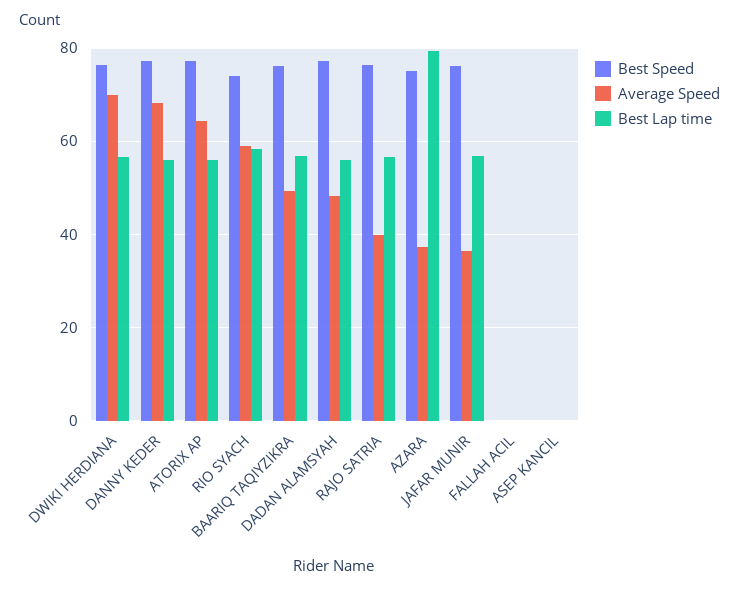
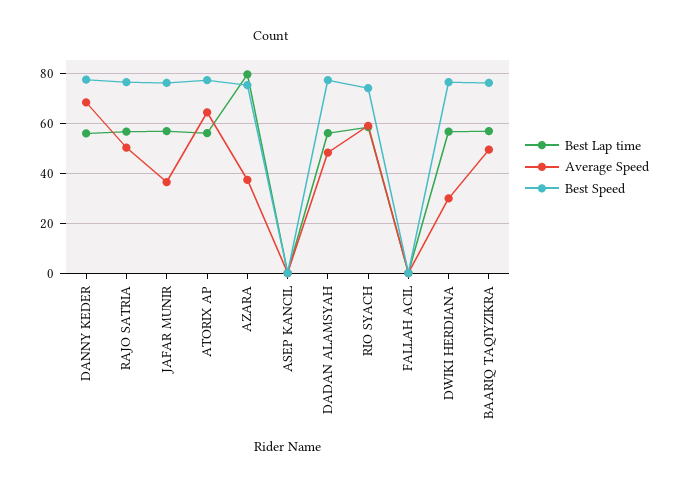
Average Speed, DWIKI HERDIANA: 70 -> 30
Average Speed, RAJO SATRIA: 40 -> 50

